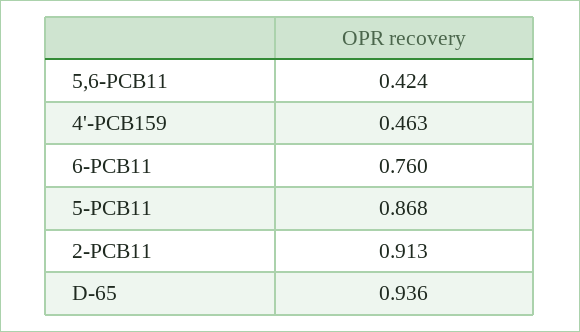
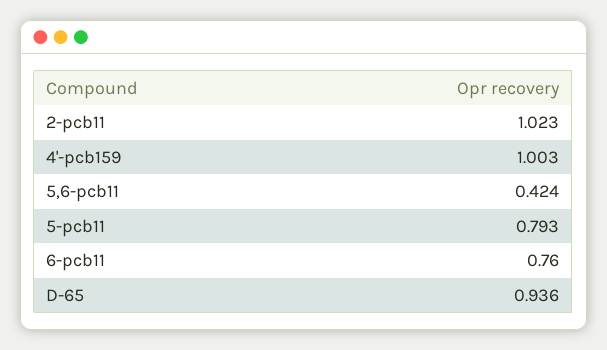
4'-PCB159: 0.463 -> 1.003
5-PCB11: 0.868 -> 0.793
2-PCB11: 0.913 -> 1.023

